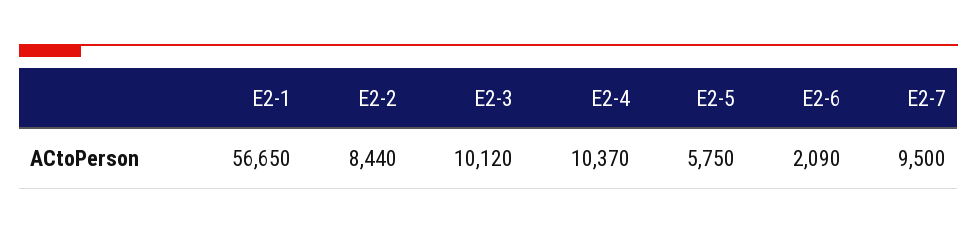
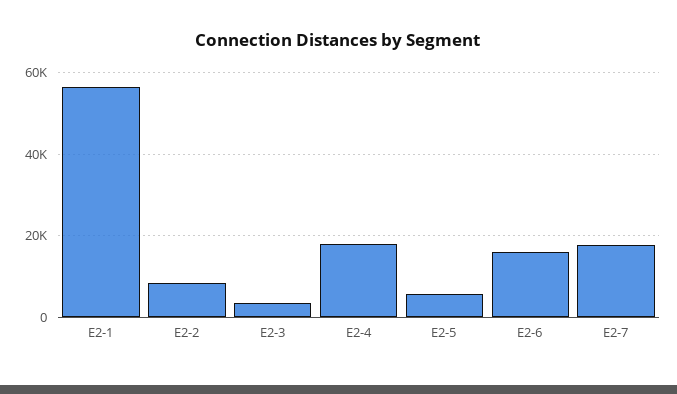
E2-3: 10120 -> 4000
E2-4: 10370 -> 18000
E2-6: 2090 -> 16000
E2-7: 9500 -> 18000

